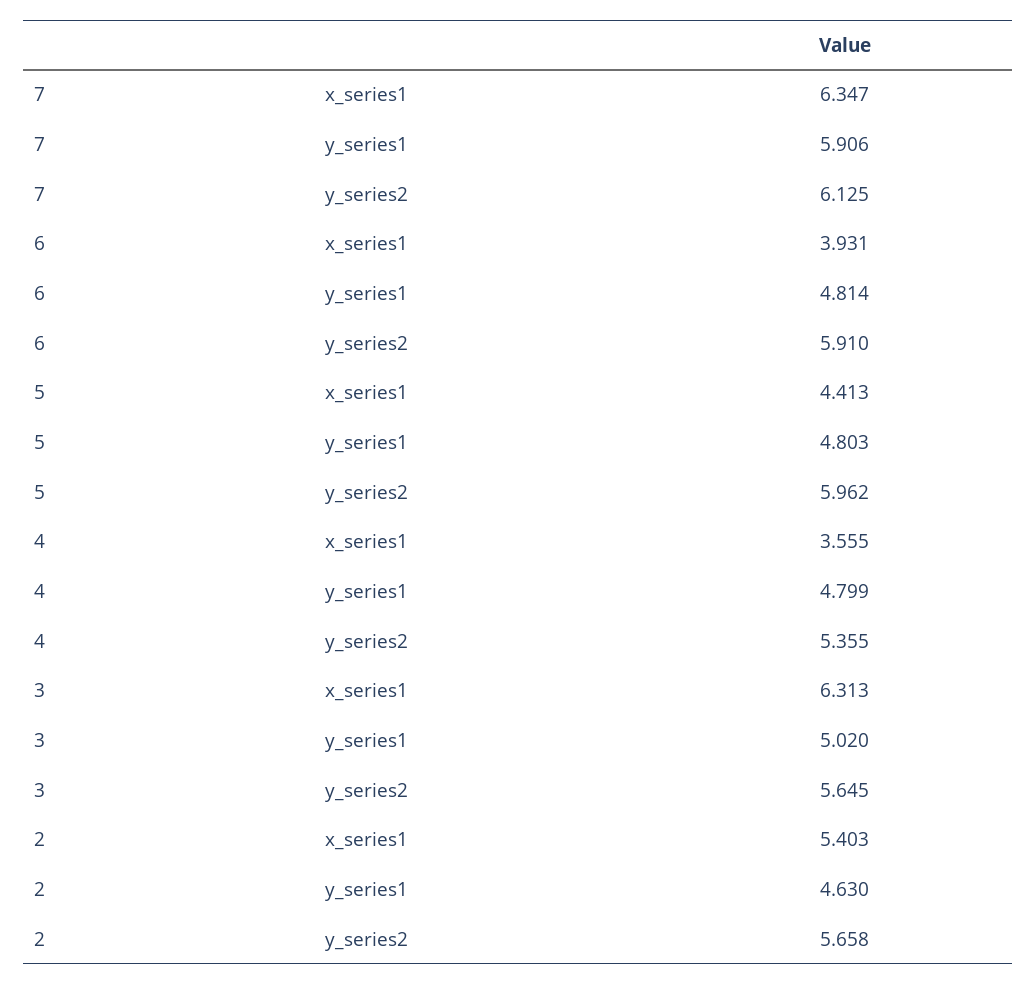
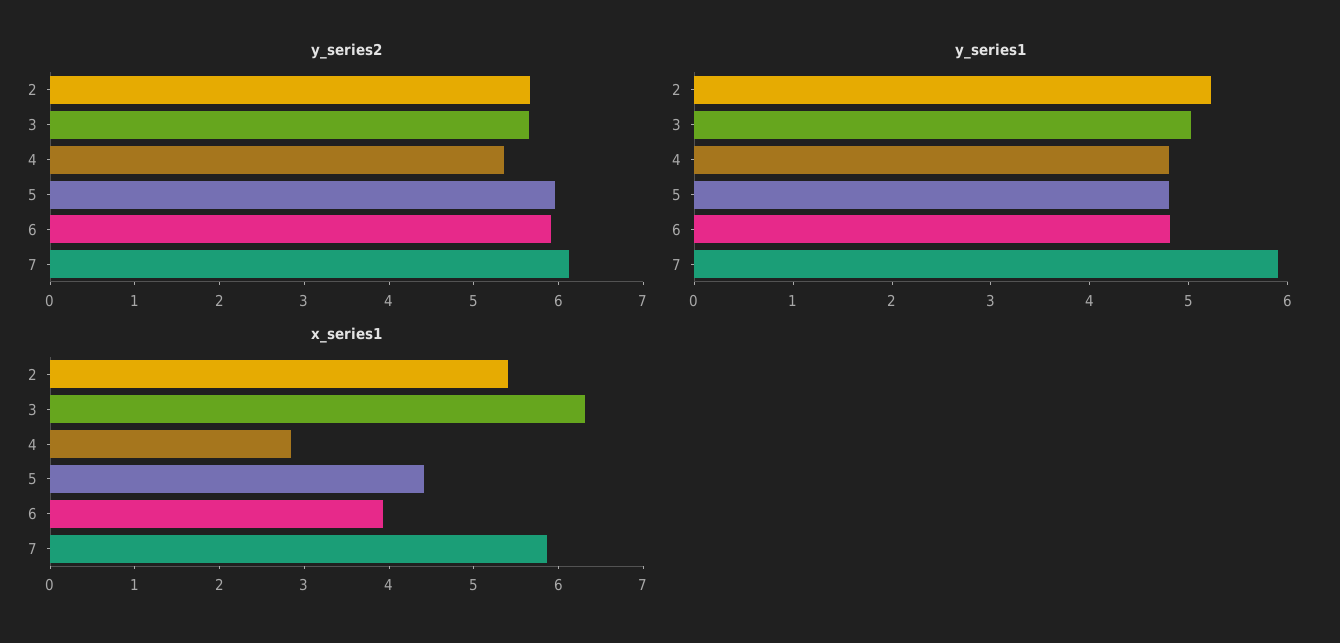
x_series1, 7: 6.347 -> 5.8
x_series1, 4: 3.555 -> 2.8
y_series1, 2: 4.63 -> 5.2

